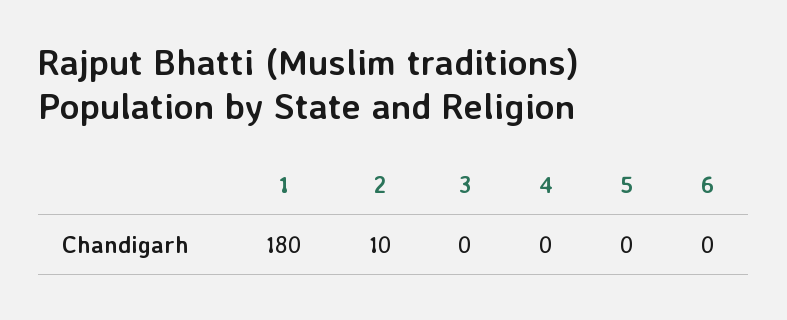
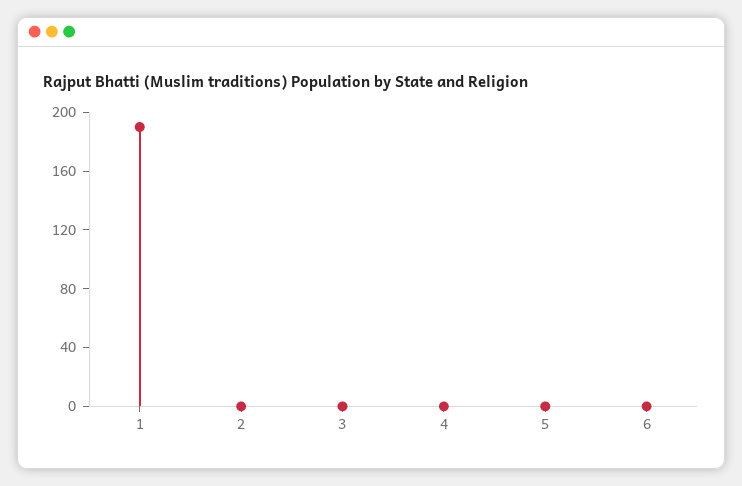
1: 180 -> 190
2: 10 -> 0

